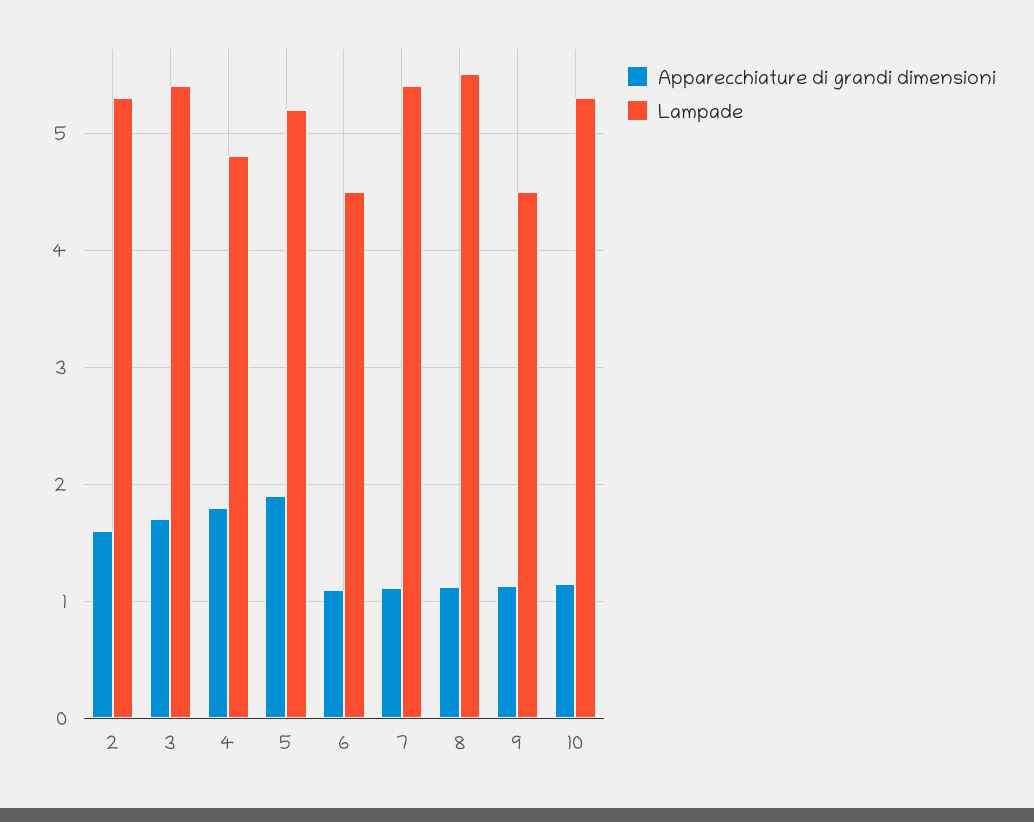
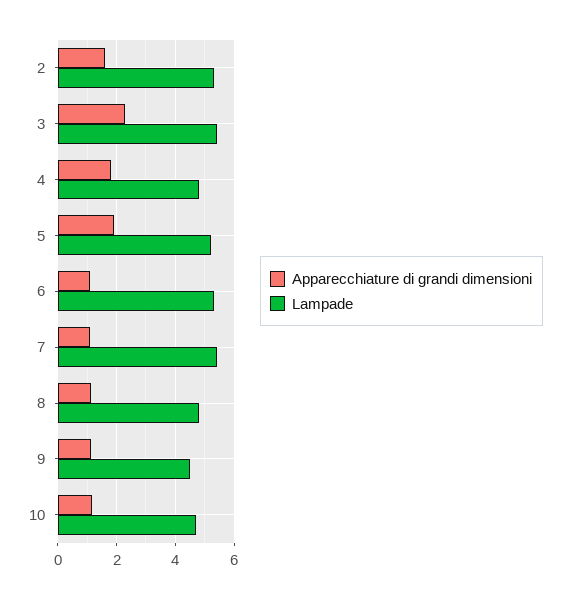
Apparecchiature di grandi dimensioni, 3: 1.7 -> 2.25
Lampade, 6: 4.5 -> 5.25
Lampade, 8: 5.5 -> 4.75
Lampade, 10: 5.3 -> 4.75

